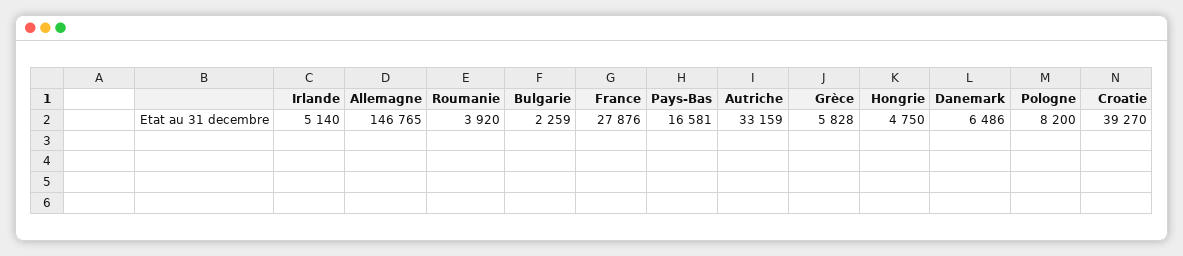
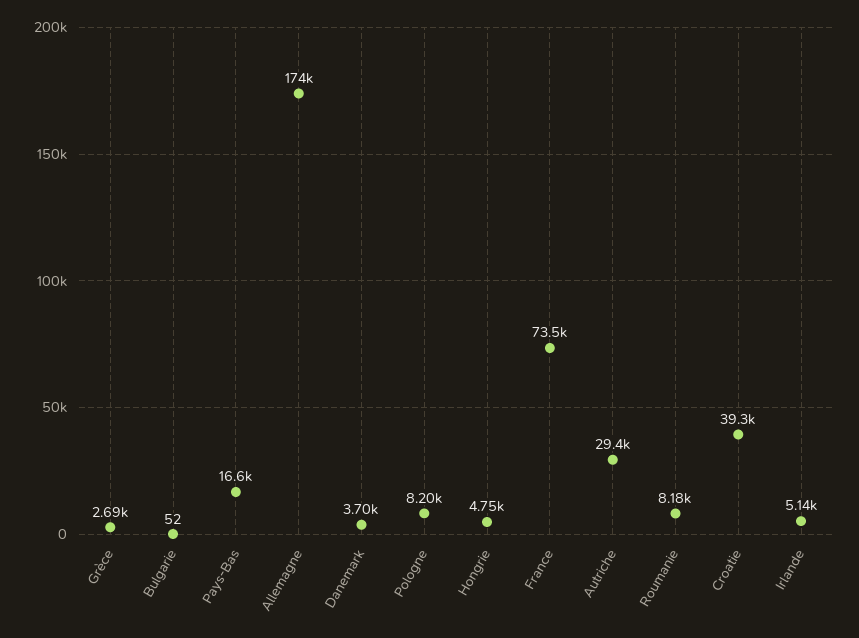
Allemagne: 146765 -> 174000
Roumanie: 3920 -> 8180
Bulgarie: 2259 -> 52
France: 27876 -> 73500
Autriche: 33159 -> 29400
Grèce: 5828 -> 2690
Danemark: 6486 -> 3700

